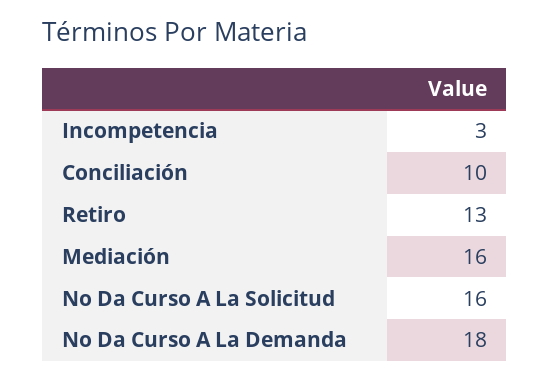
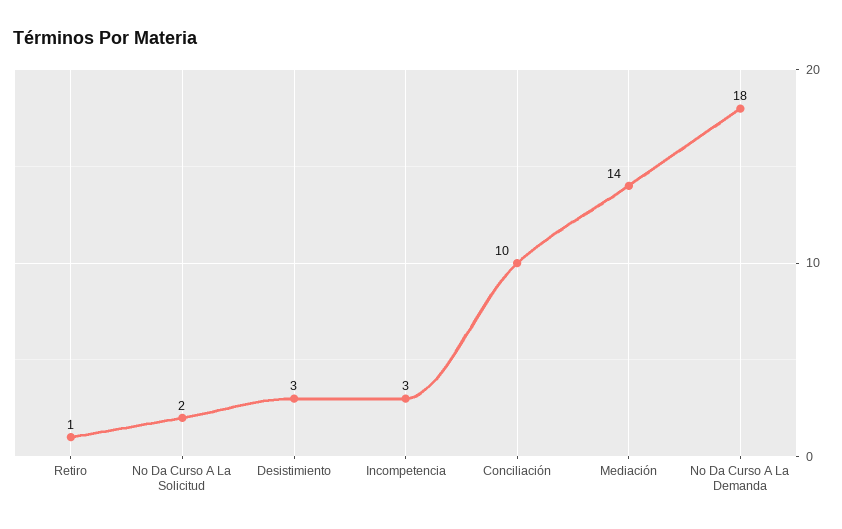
Retiro: 13 -> 1
Mediación: 16 -> 14
No Da Curso A La Solicitud: 16 -> 2
Desistimiento: none -> 3

